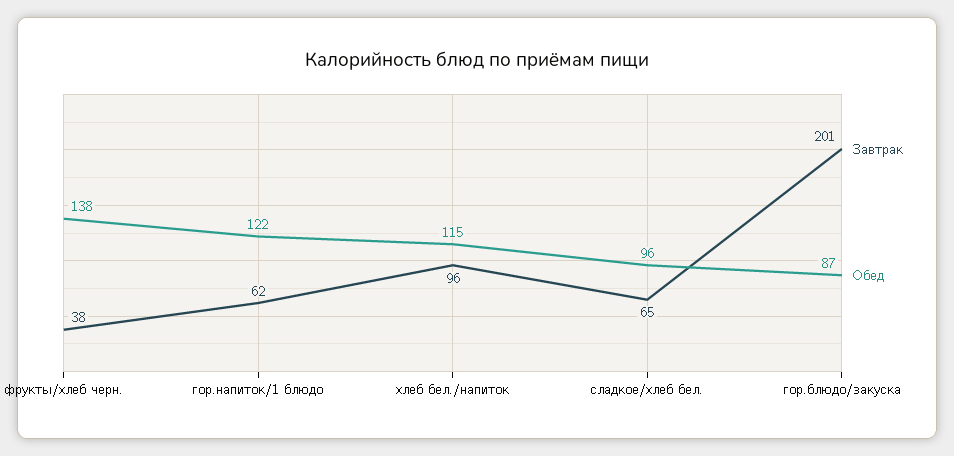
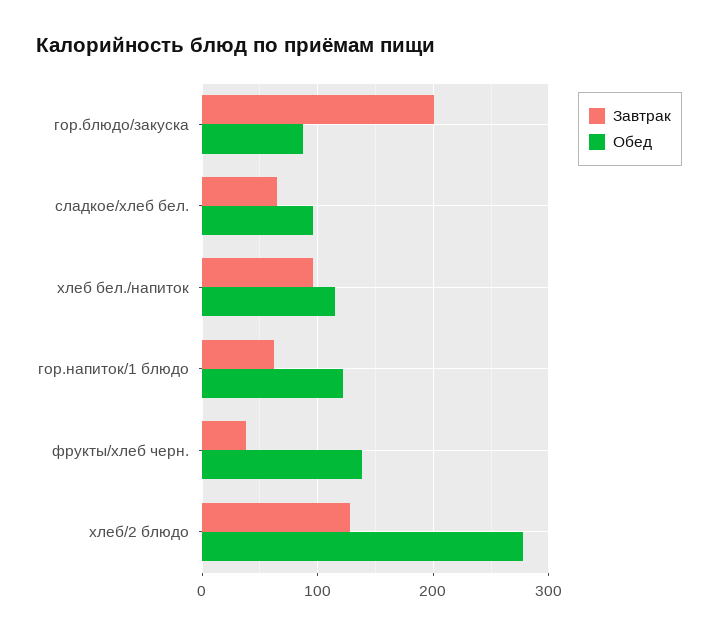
Завтрак, хлеб/2 блюдо: none -> 130
Обед, хлеб/2 блюдо: none -> 280

